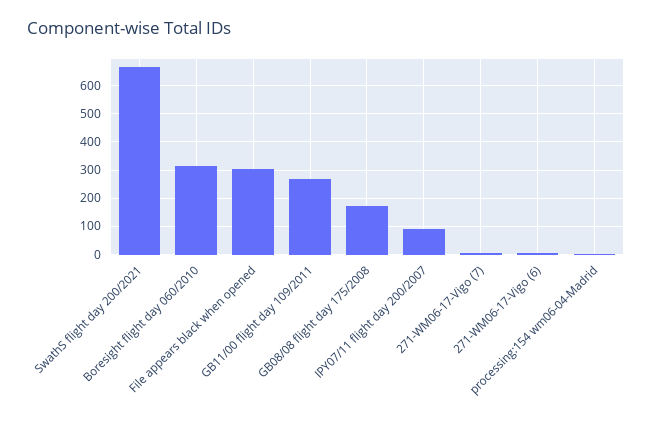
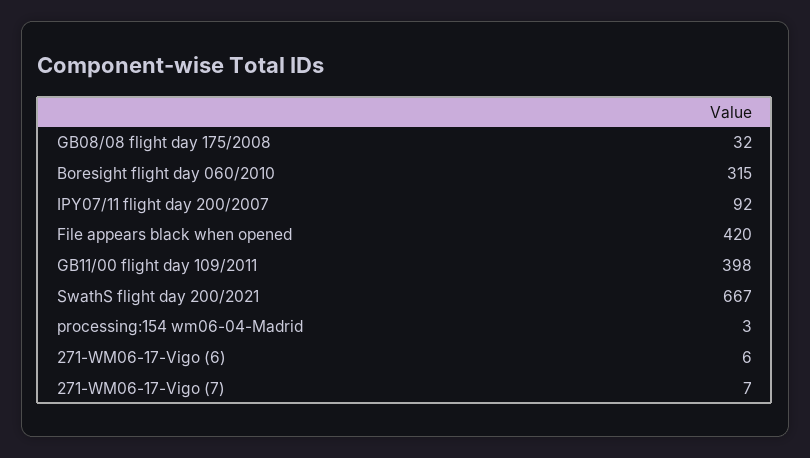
File appears black when opened: 300 -> 420
GB11/00 flight day 109/2011: 275 -> 398
GB08/08 flight day 175/2008: 175 -> 32

